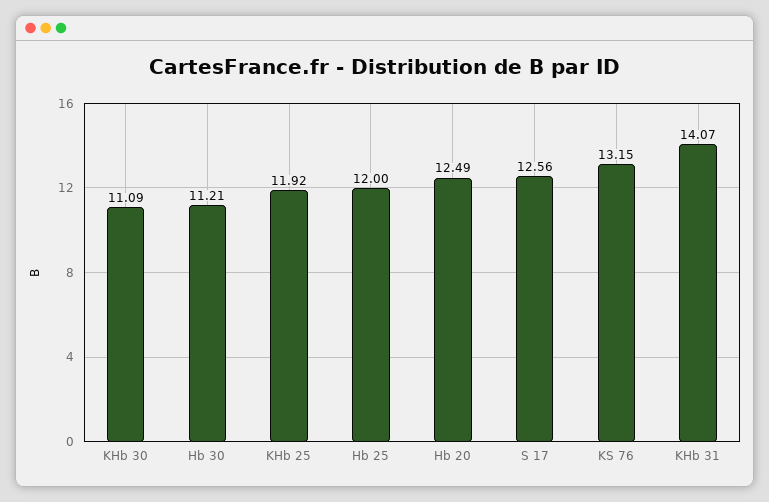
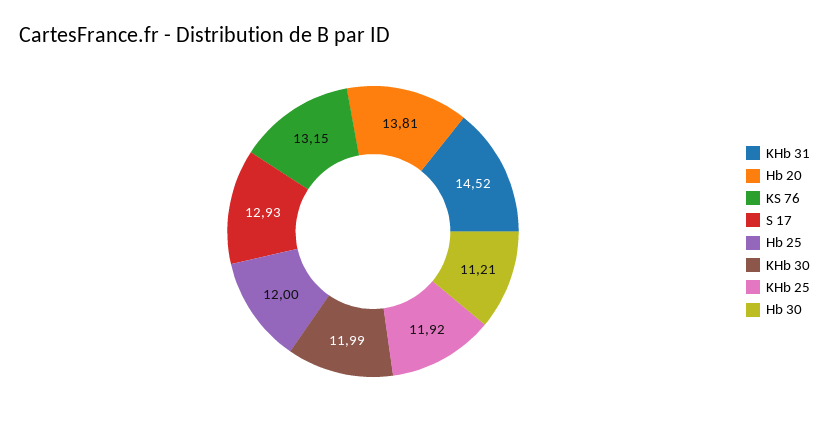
KHb 30: 11.09 -> 11.99
Hb 20: 12.49 -> 13.81
S 17: 12.56 -> 12.93
KHb 31: 14.07 -> 14.52

